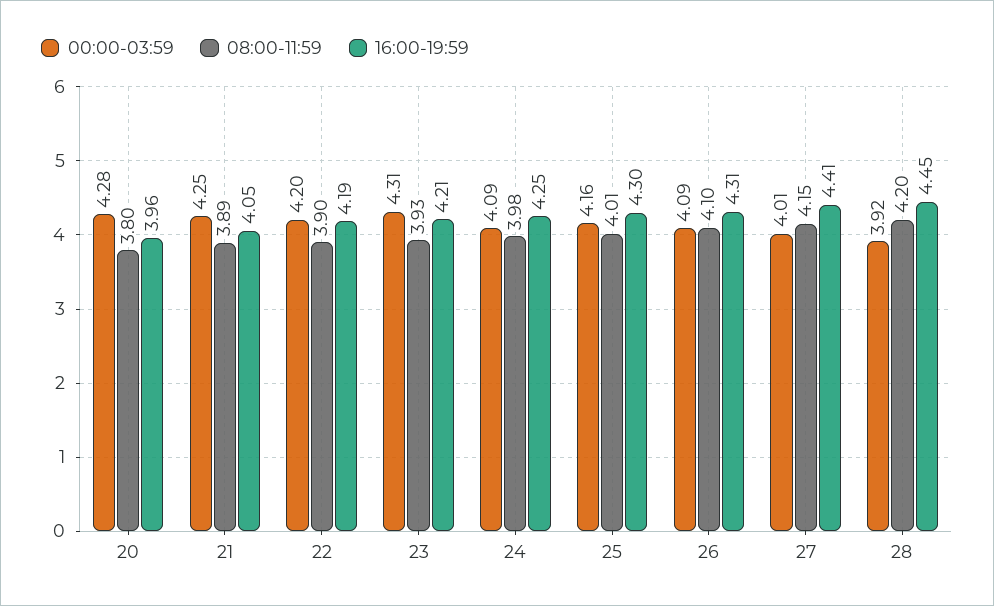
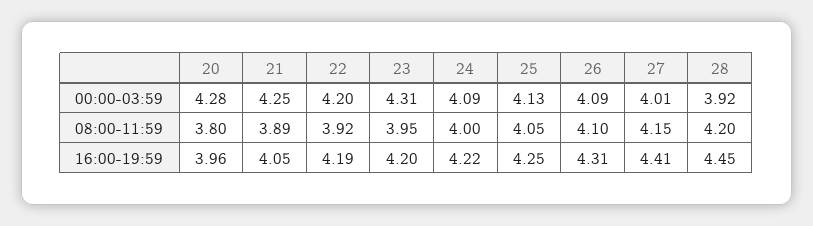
08:00-11:59, 22: 3.9 -> 3.92
08:00-11:59, 23: 3.93 -> 3.95
16:00-19:59, 23: 4.21 -> 4.2
08:00-11:59, 24: 3.98 -> 4
16:00-19:59, 24: 4.25 -> 4.22
00:00-03:59, 25: 4.16 -> 4.13
08:00-11:59, 25: 4.01 -> 4.05
16:00-19:59, 25: 4.3 -> 4.25

